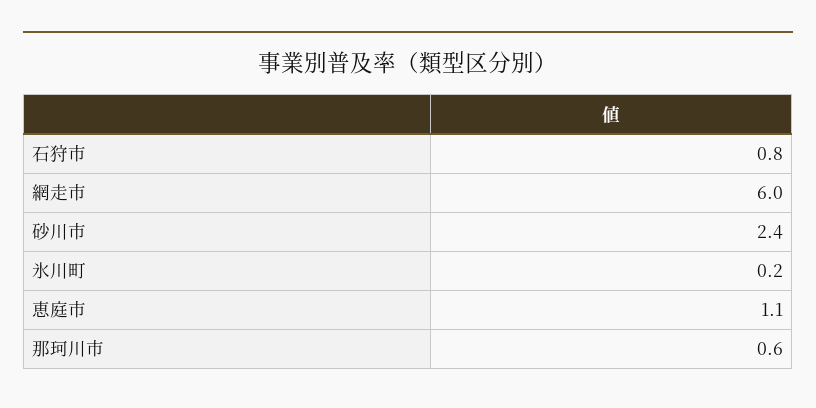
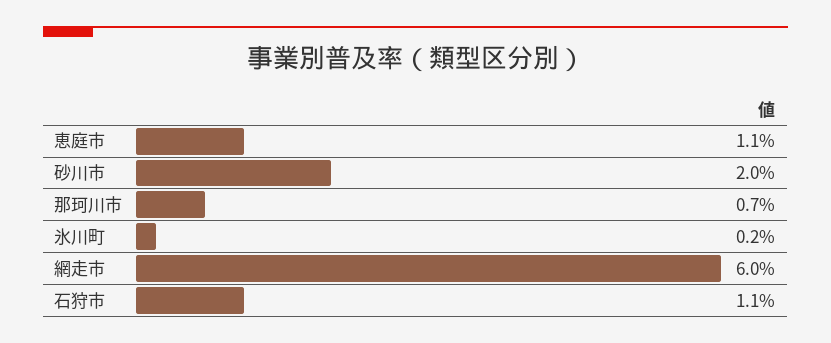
石狩市: 0.8 -> 1.1
砂川市: 2.4 -> 2
那珂川市: 0.6 -> 0.7

